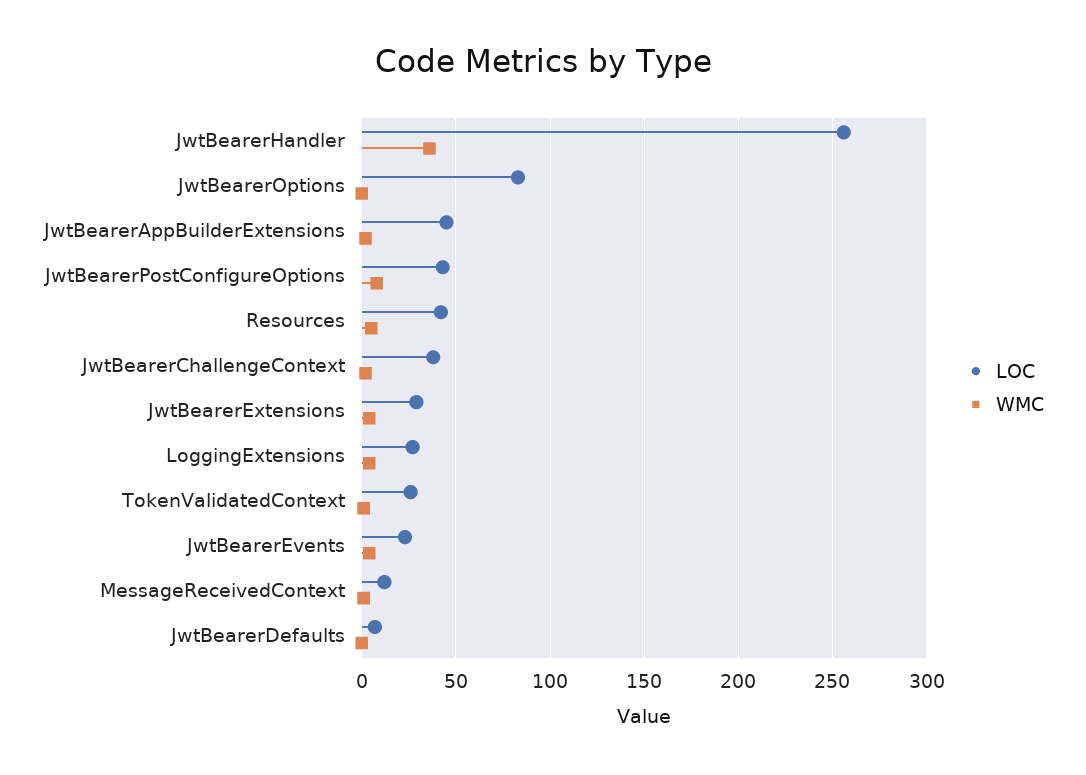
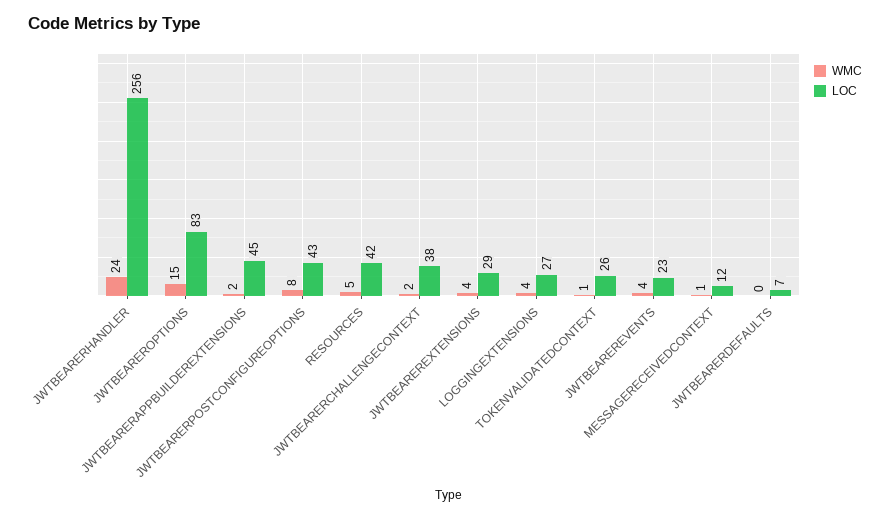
WMC, JwtBearerHandler: 35 -> 24
WMC, JwtBearerOptions: 0 -> 15

